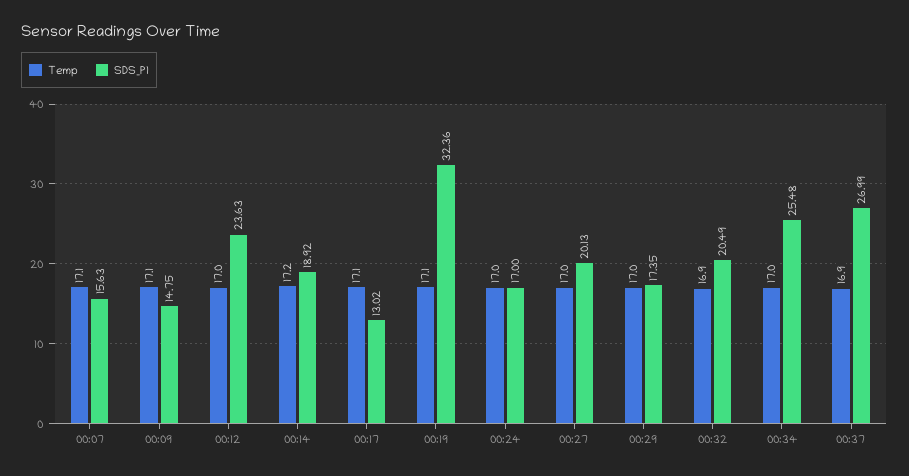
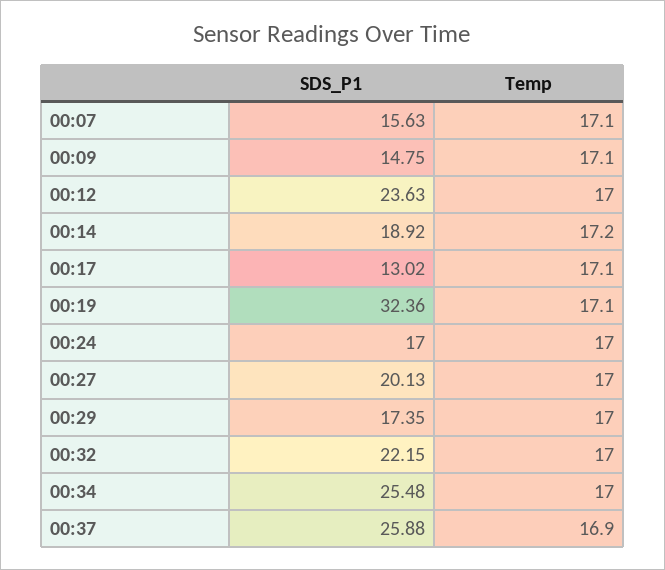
Temp, 00:32: 16.9 -> 17
SDS_P1, 00:32: 20.49 -> 22.15
SDS_P1, 00:37: 26.99 -> 25.88

